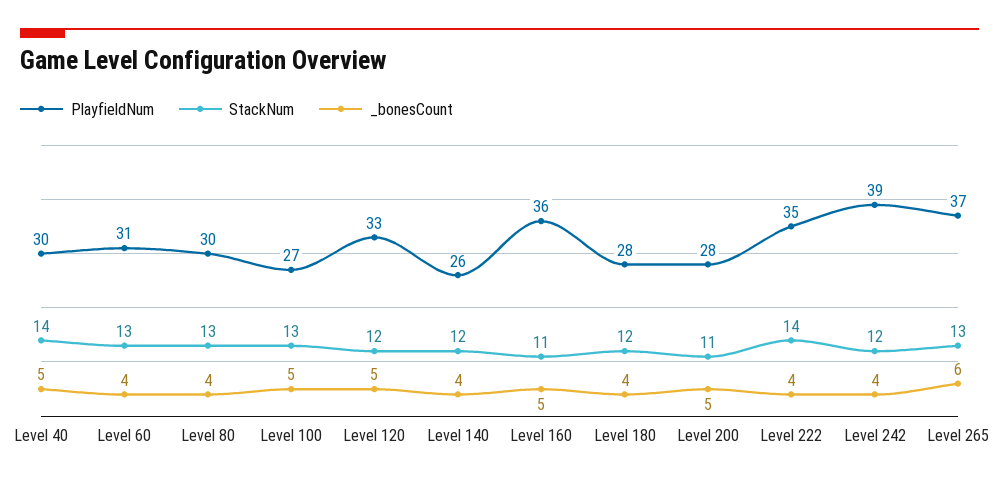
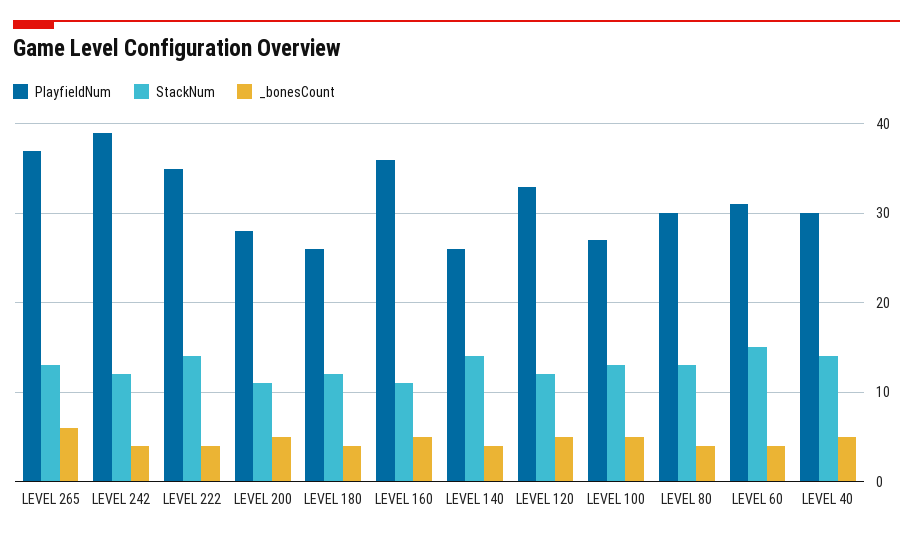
StackNum, Level 60: 13 -> 15
StackNum, Level 140: 12 -> 14
PlayfieldNum, Level 180: 28 -> 26

